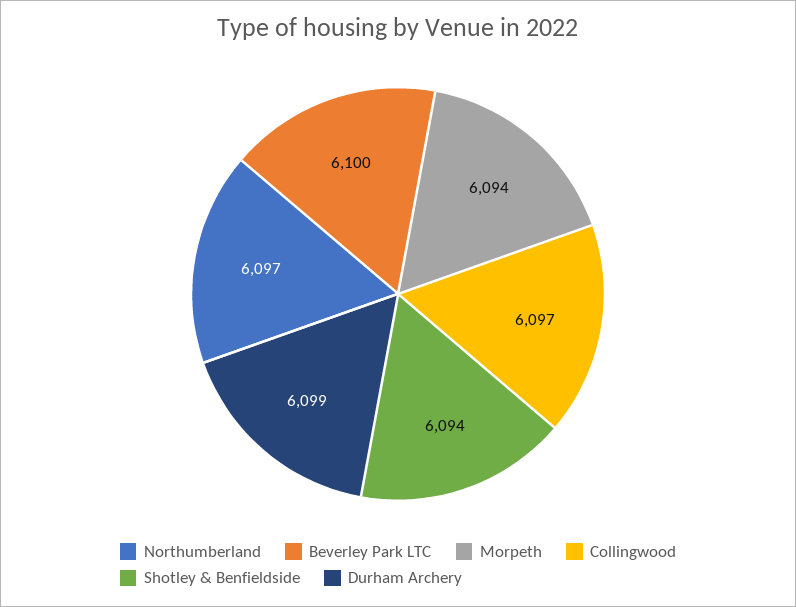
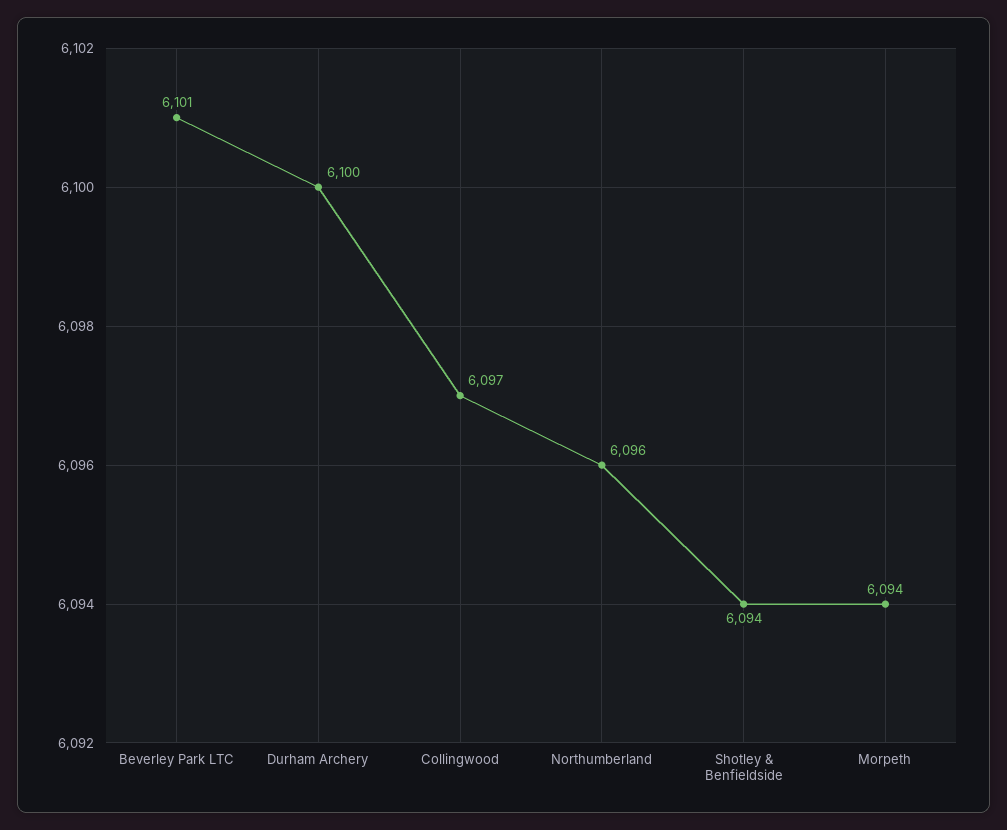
Northumberland: 6097 -> 6096
Beverley Park LTC: 6100 -> 6101
Durham Archery: 6099 -> 6100

